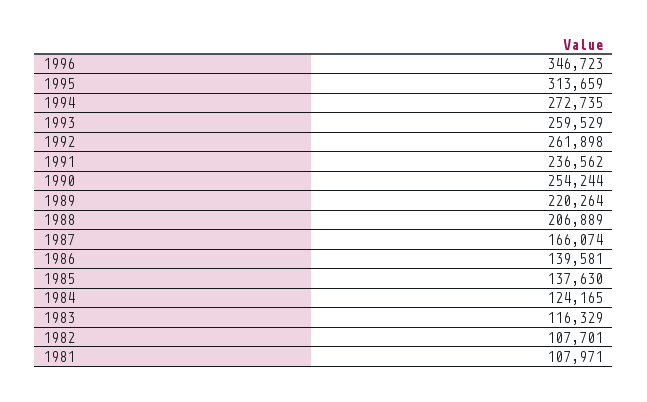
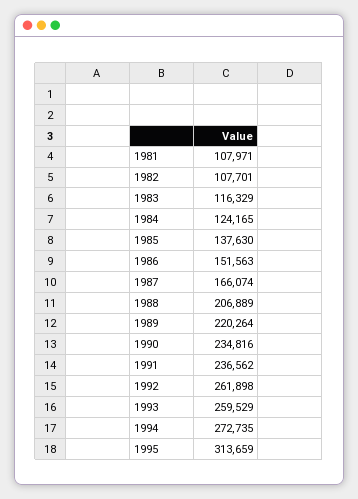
1996: 346723 -> none
1990: 254244 -> 234816
1986: 139581 -> 151563

